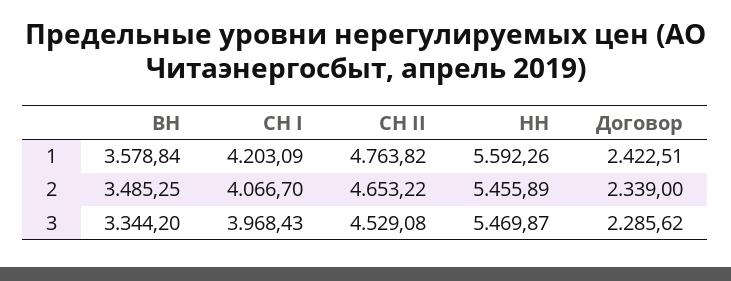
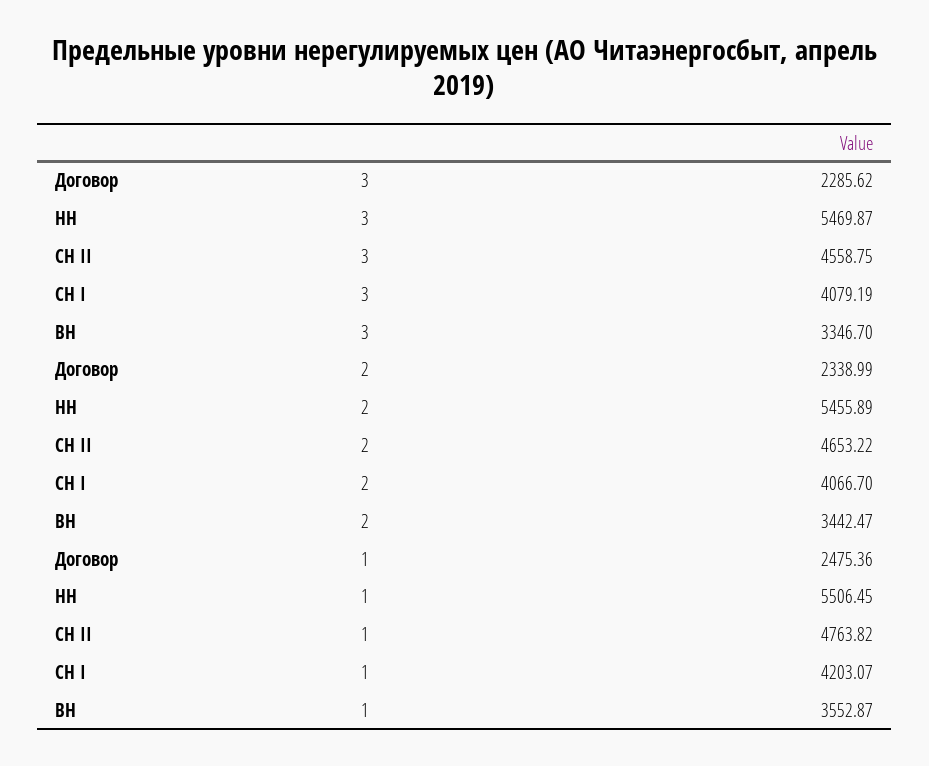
ВН, 1: 3578.84 -> 3552.87
СН I, 1: 4203.09 -> 4203.07
НН, 1: 5592.26 -> 5506.45
Договор, 1: 2422.51 -> 2475.36
ВН, 2: 3485.25 -> 3442.47
Договор, 2: 2339 -> 2338.99
ВН, 3: 3344.2 -> 3346.7
СН I, 3: 3968.43 -> 4079.19
СН II, 3: 4529.08 -> 4558.75

